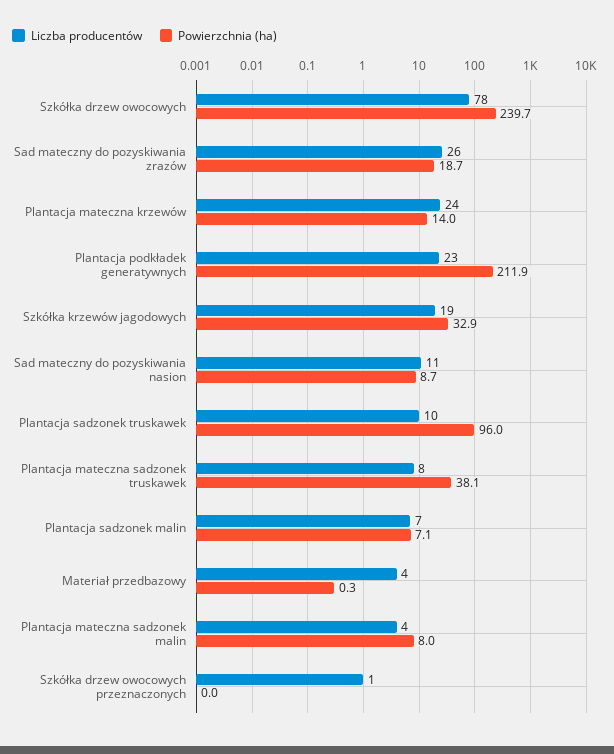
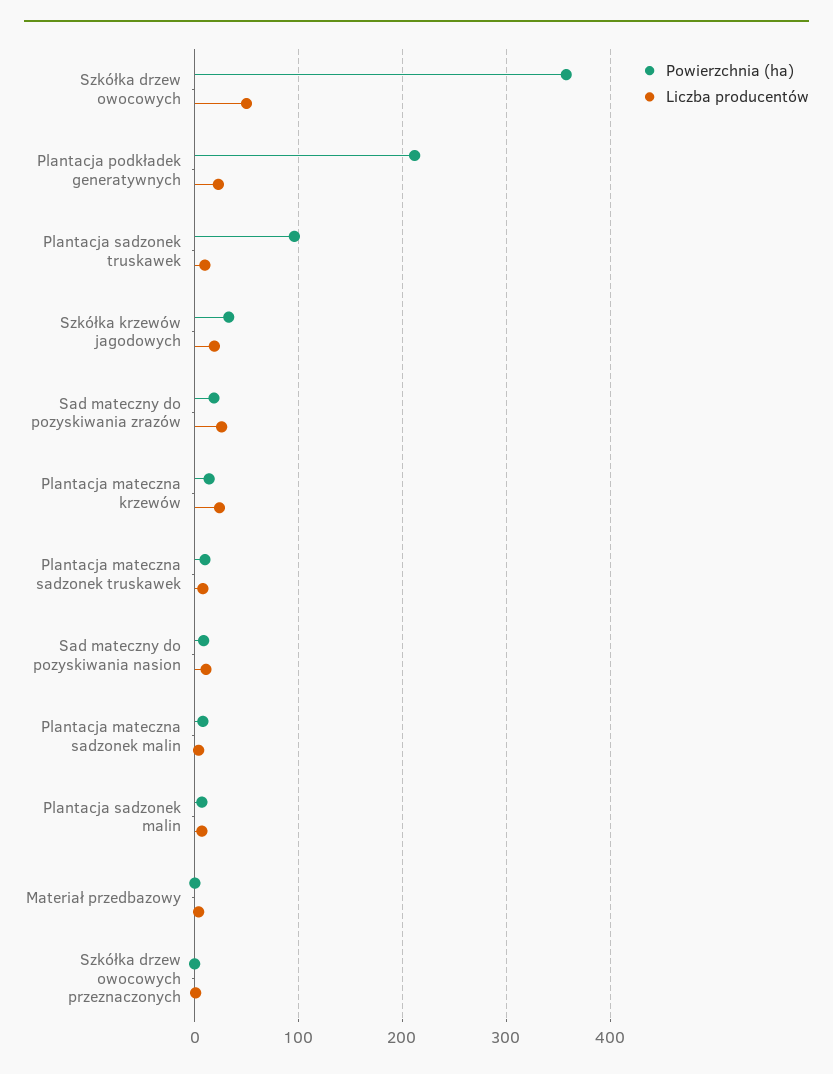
Liczba producentów, Szkółka drzew owocowych: 78 -> 50
Powierzchnia (ha), Szkółka drzew owocowych: 239.7 -> 360
Powierzchnia (ha), Plantacja mateczna sadzonek truskawek: 38.1 -> 10

